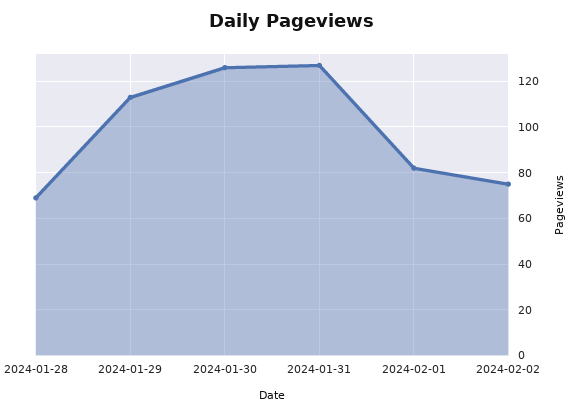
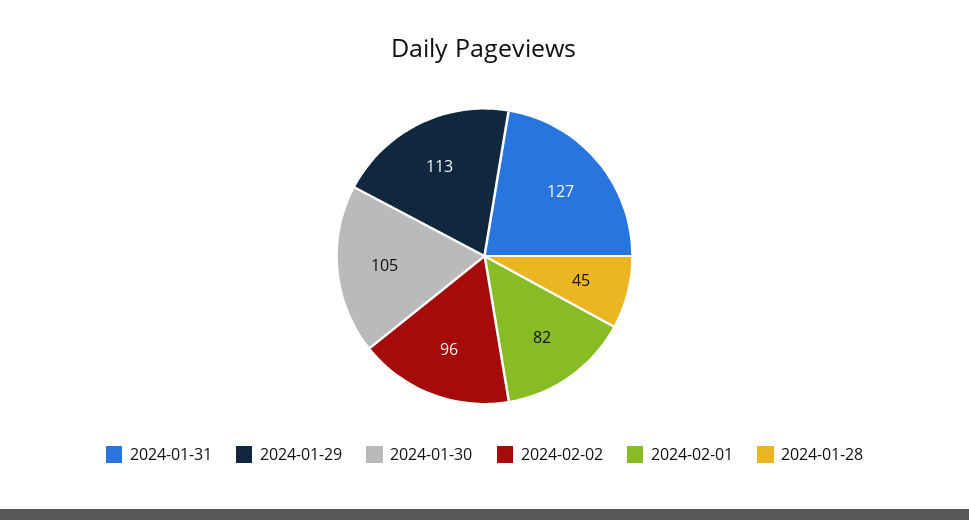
2024-01-28: 70 -> 45
2024-01-30: 125 -> 105
2024-02-02: 75 -> 96

